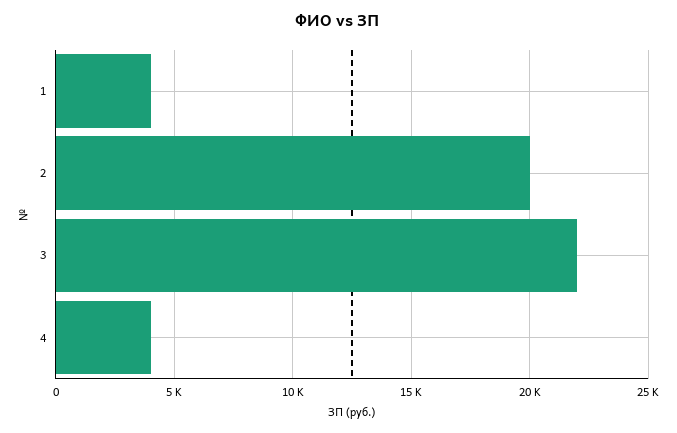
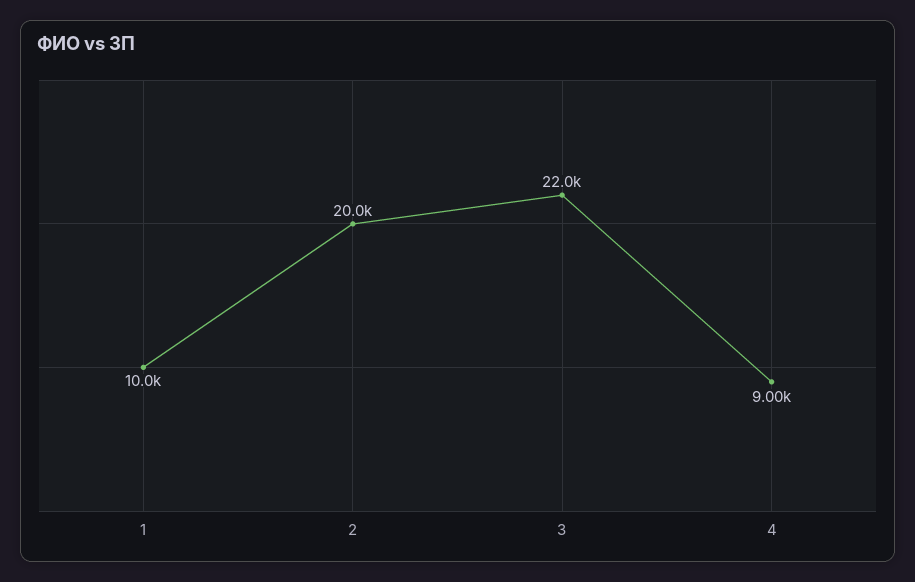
1: 4000 -> 10000
4: 4000 -> 9000

